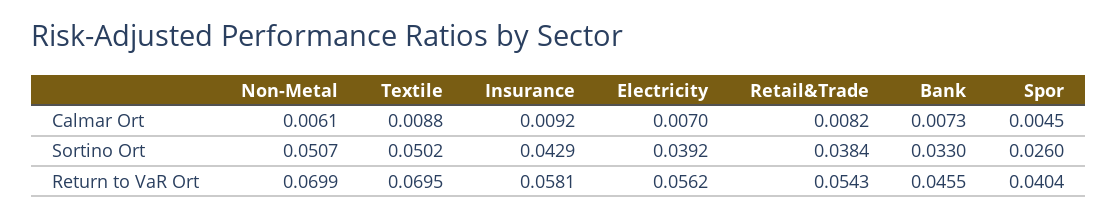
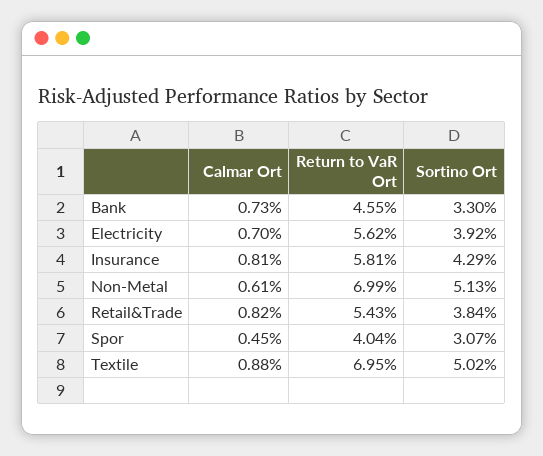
Insurance, Calmar Ort: 0.0092 -> 0.0081
Non-Metal, Sortino Ort: 0.0507 -> 0.0513
Spor, Sortino Ort: 0.026 -> 0.0307

